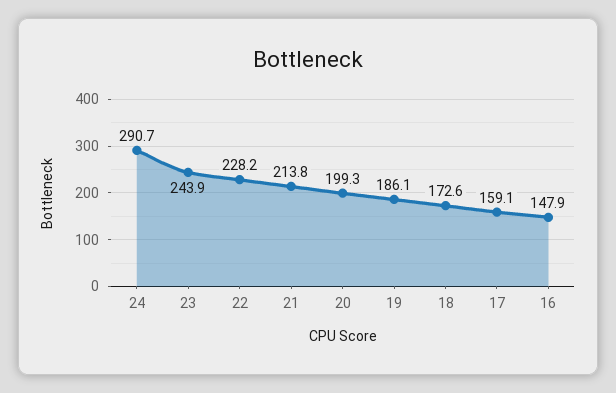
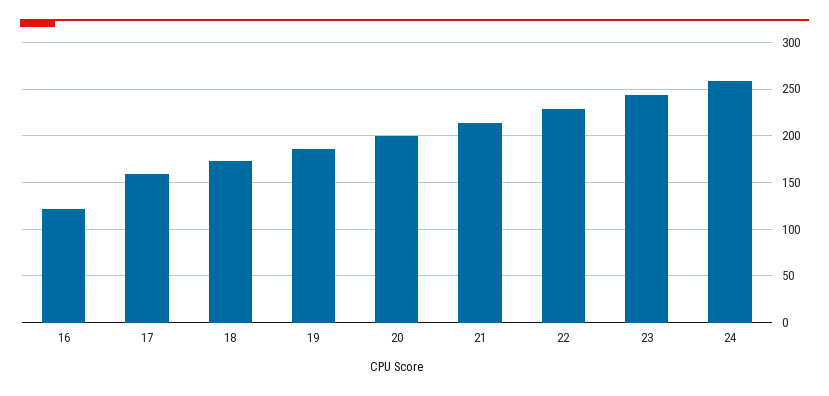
24: 290.7 -> 260
16: 147.9 -> 120

